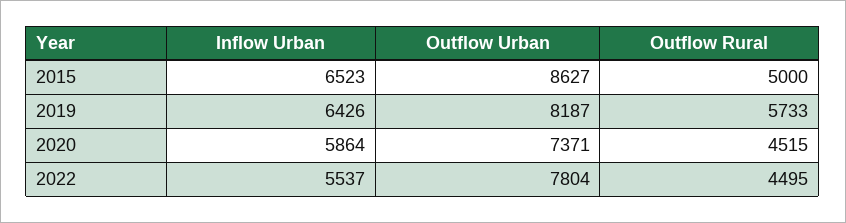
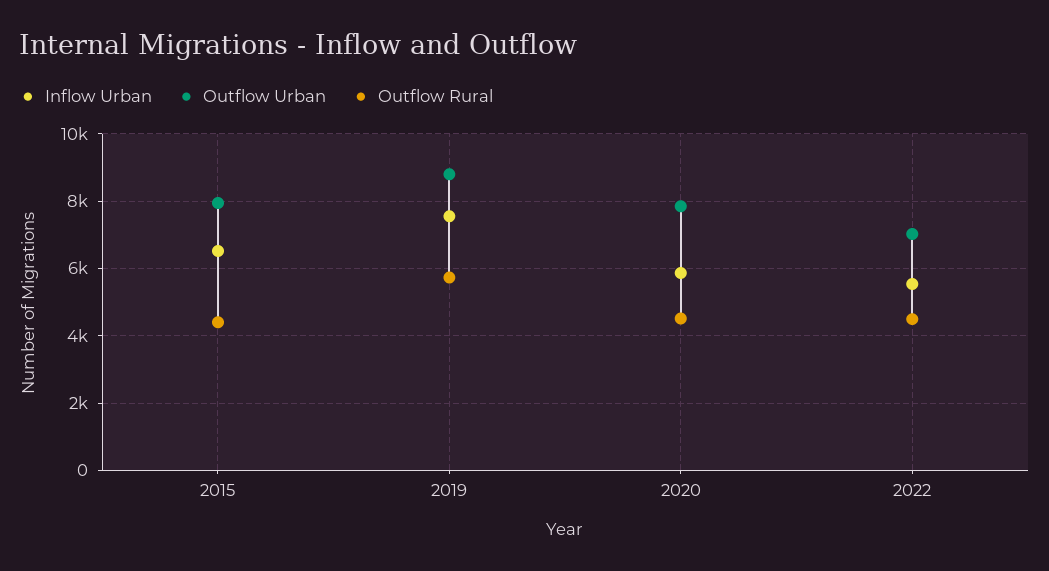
Outflow Urban, 2015: 8627 -> 8000
Outflow Rural, 2015: 5000 -> 4400
Inflow Urban, 2019: 6426 -> 7600
Outflow Urban, 2019: 8187 -> 8800
Outflow Urban, 2020: 7371 -> 7800
Outflow Urban, 2022: 7804 -> 7000

